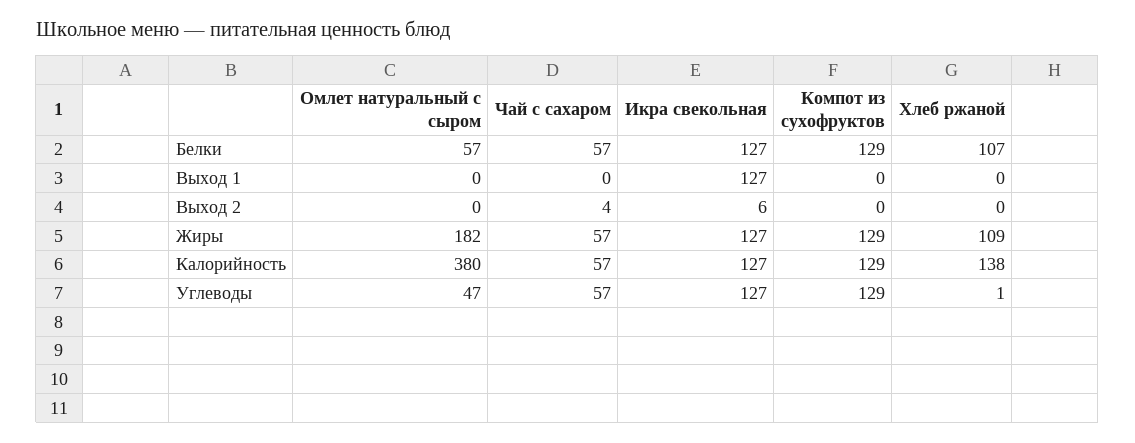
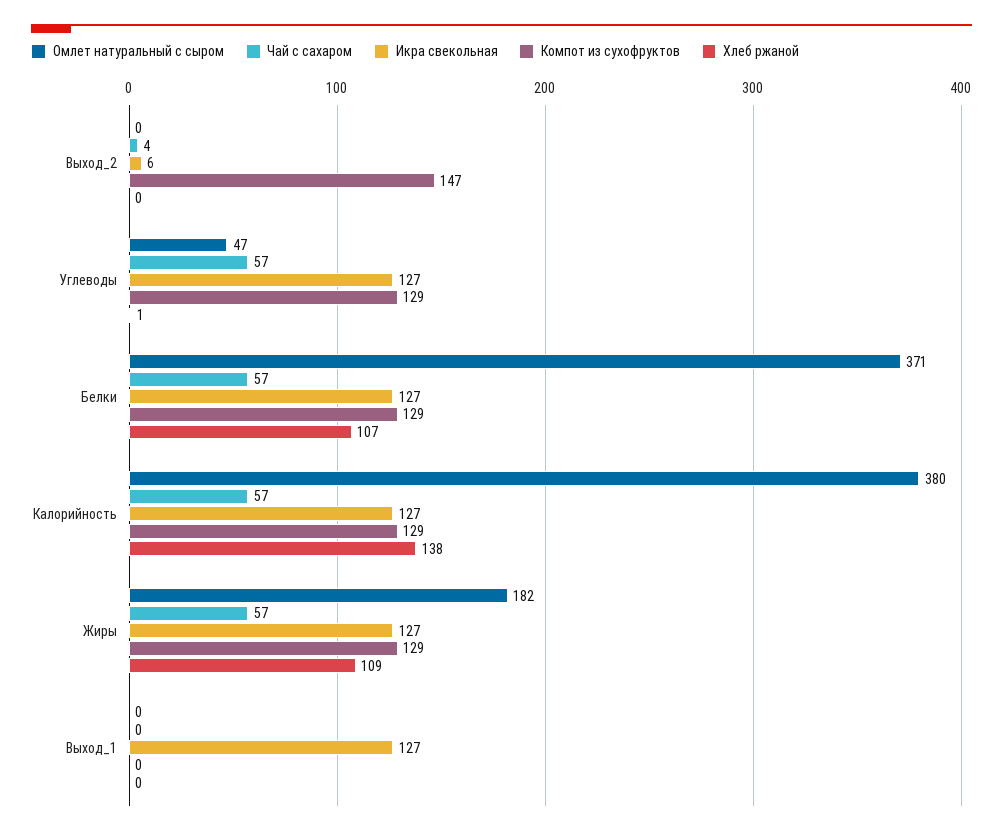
Омлет натуральный с сыром, Белки: 57 -> 371
Компот из сухофруктов, Выход 2: 0 -> 147

